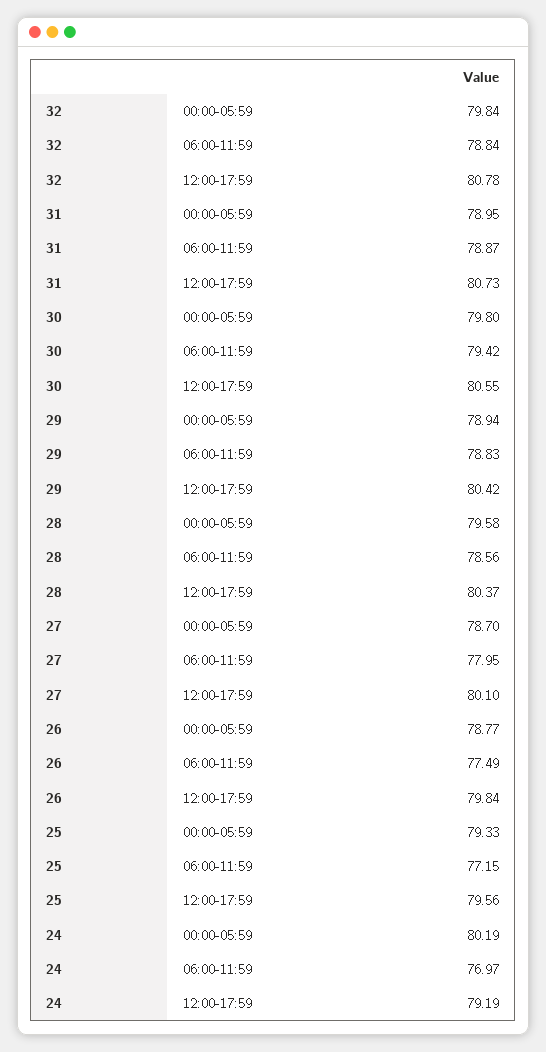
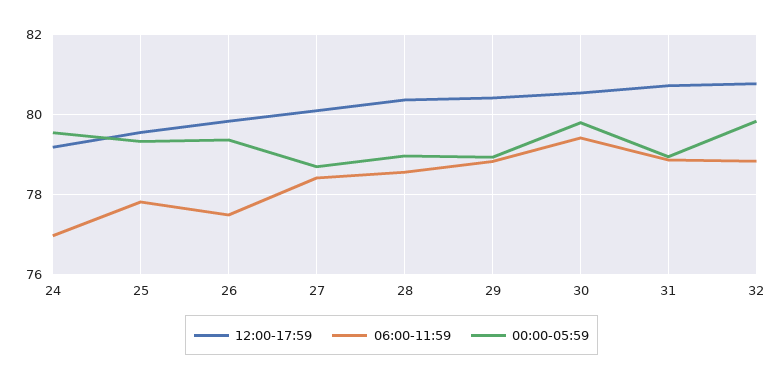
00:00-05:59, 28: 79.58 -> 79
06:00-11:59, 27: 77.95 -> 78.4
00:00-05:59, 26: 78.77 -> 79.4
06:00-11:59, 25: 77.15 -> 77.8
00:00-05:59, 24: 80.19 -> 79.6

